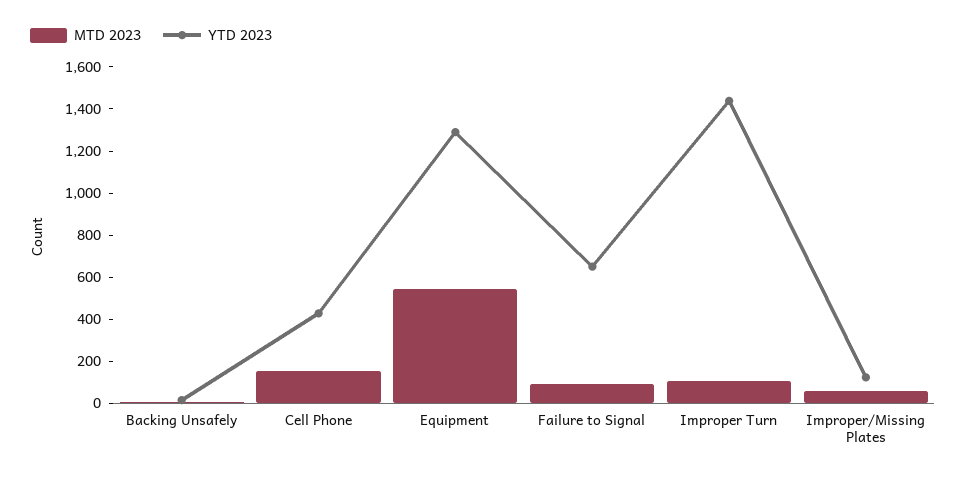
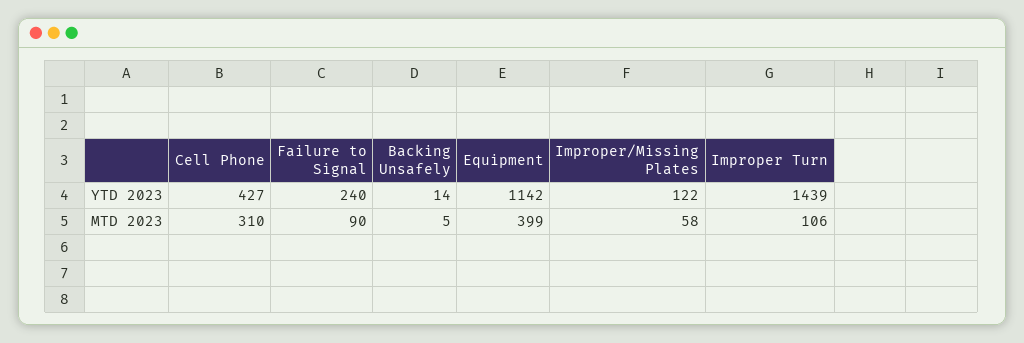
MTD 2023, Cell Phone: 150 -> 310
MTD 2023, Equipment: 550 -> 399
YTD 2023, Equipment: 1300 -> 1142
YTD 2023, Failure to Signal: 650 -> 240

